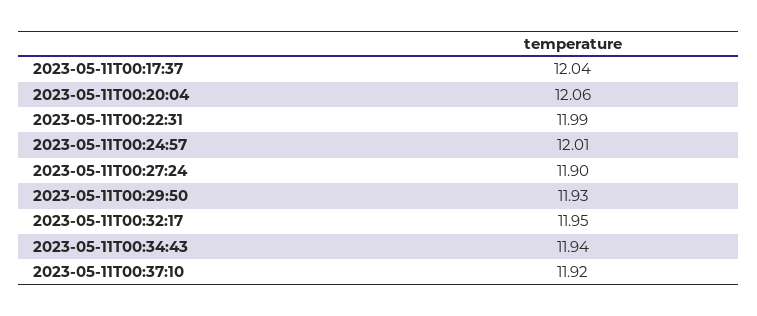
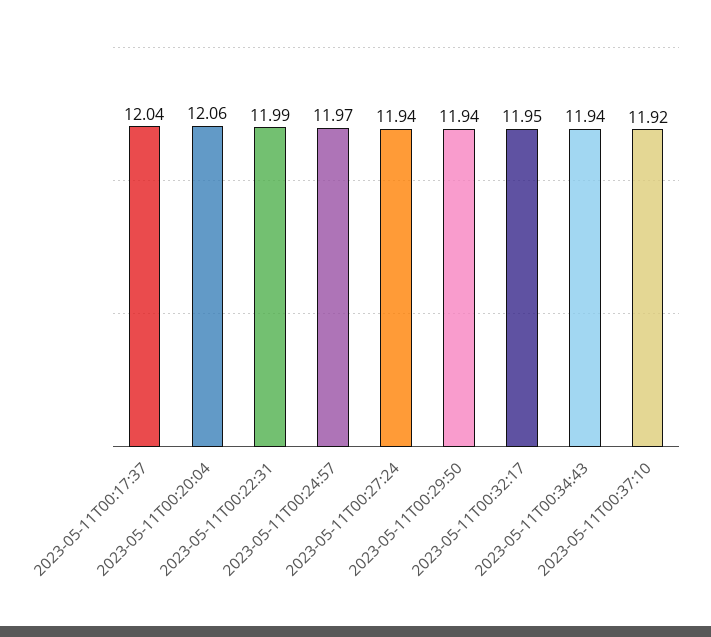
2023-05-11T00:24:57: 12.01 -> 11.97
2023-05-11T00:27:24: 11.9 -> 11.94
2023-05-11T00:29:50: 11.93 -> 11.94

